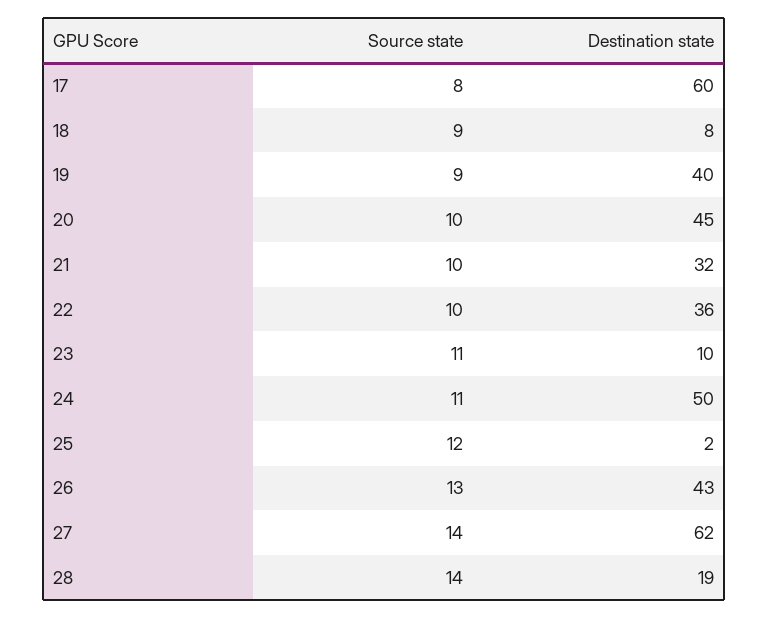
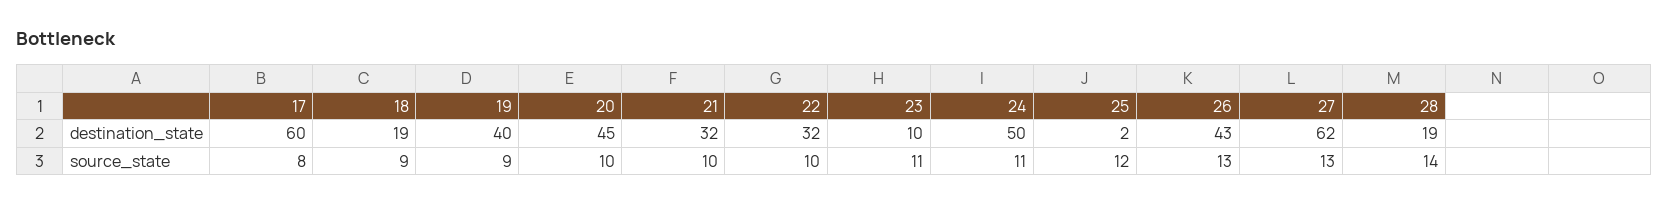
Destination state, 18: 8 -> 19
Destination state, 22: 36 -> 32
Source state, 27: 14 -> 13

